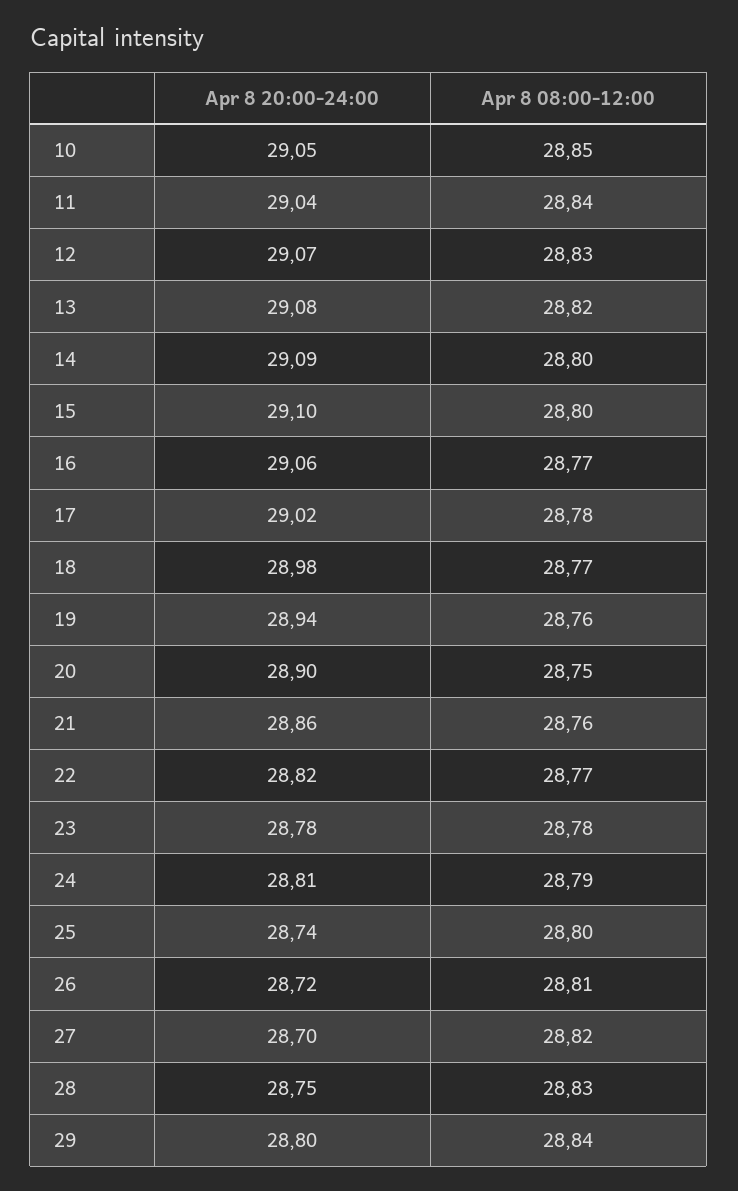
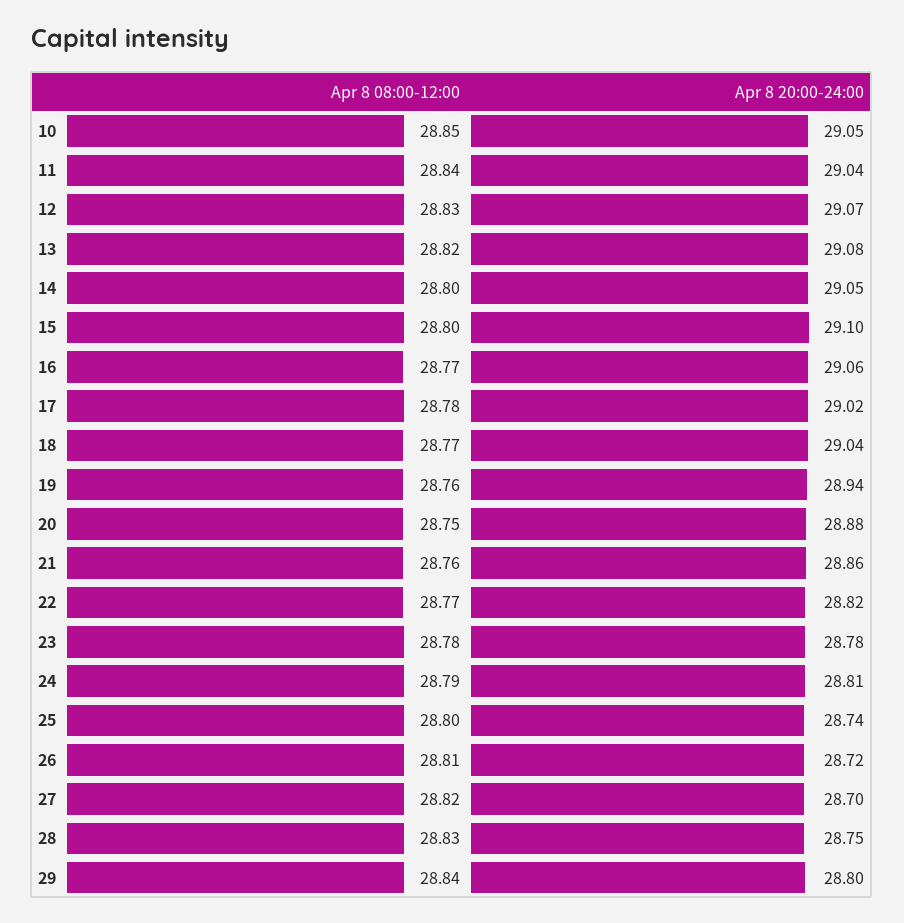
Apr 8 20:00-24:00, 14: 29.09 -> 29.05
Apr 8 20:00-24:00, 18: 28.98 -> 29.04
Apr 8 20:00-24:00, 20: 28.9 -> 28.88

